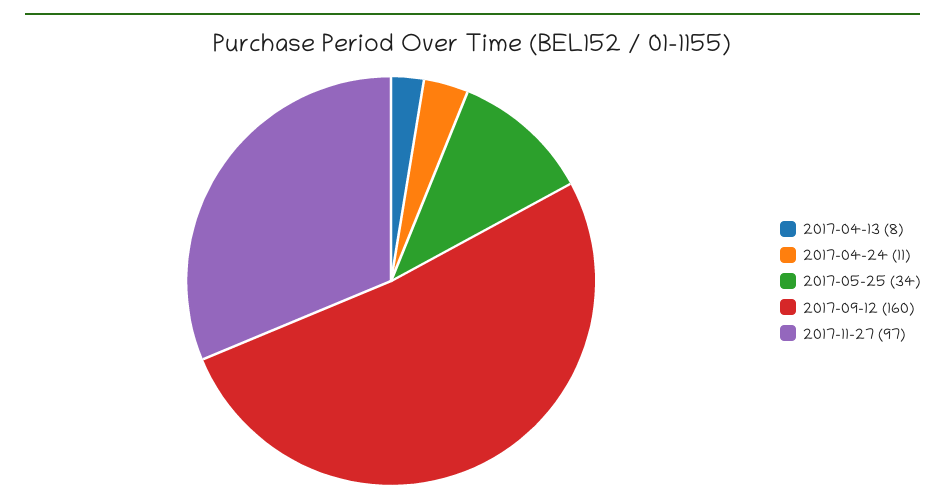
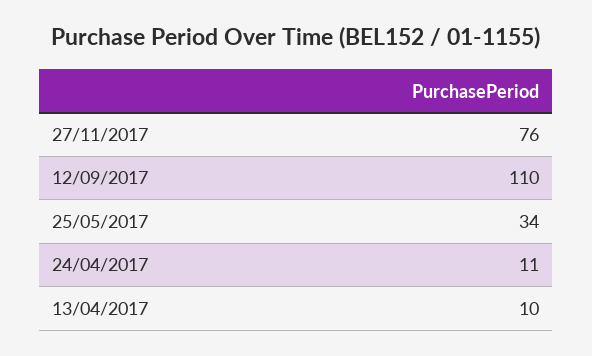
2017-04-13: 8 -> 10
2017-09-12: 160 -> 110
2017-11-27: 97 -> 76

